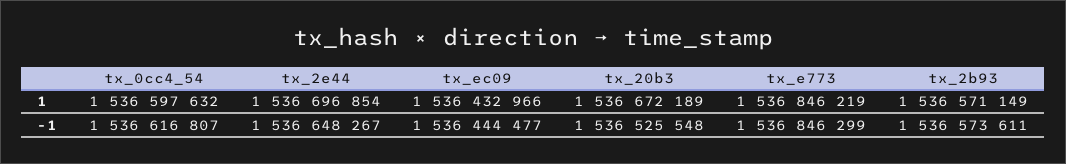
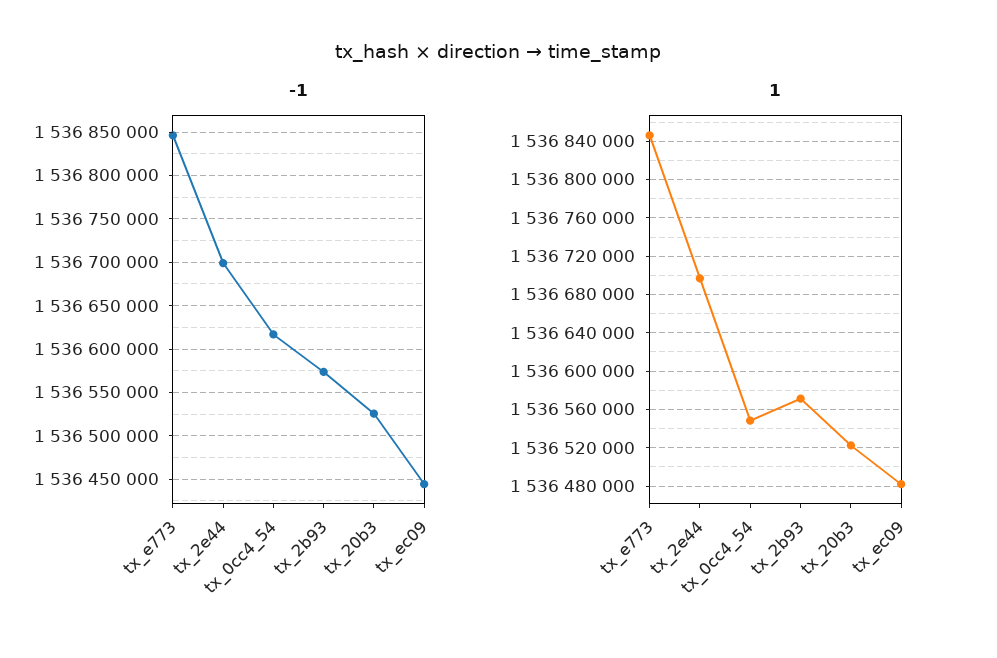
1, tx_0cc4_54: 1536597632 -> 1536550000
1, tx_ec09: 1536432966 -> 1536480000
1, tx_20b3: 1536672189 -> 1536520000
-1, tx_2e44: 1536648267 -> 1536700000

